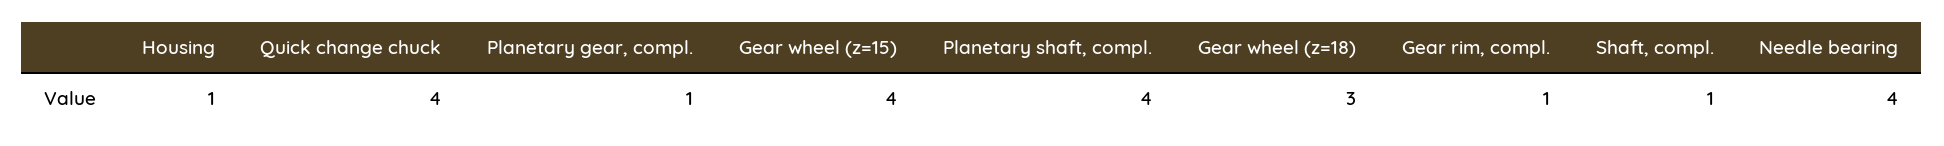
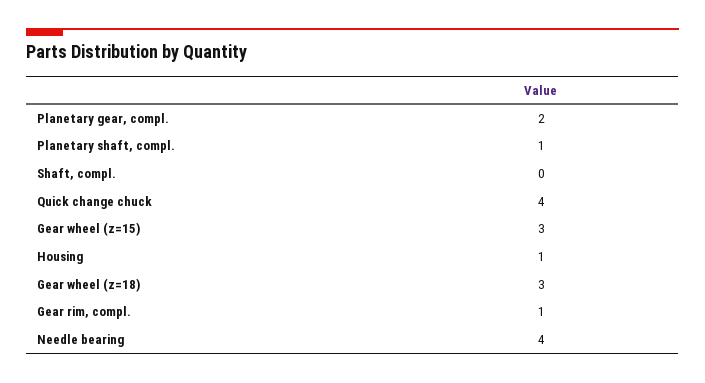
Planetary gear, compl.: 1 -> 2
Gear wheel (z=15): 4 -> 3
Planetary shaft, compl.: 4 -> 1
Shaft, compl.: 1 -> 0

